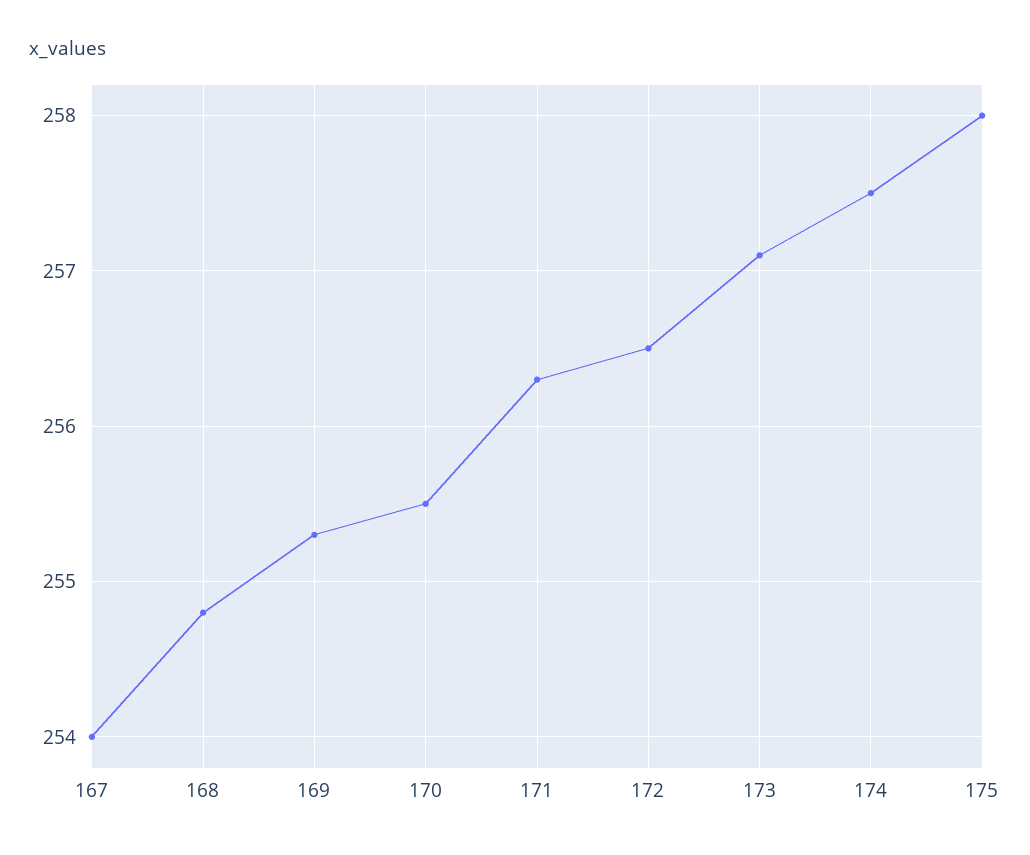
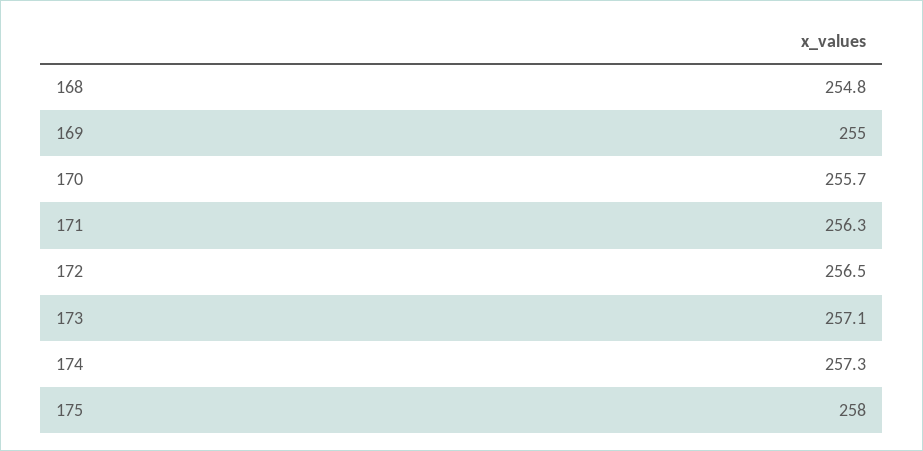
167: 254 -> none
169: 255.3 -> 255
170: 255.5 -> 255.7
174: 257.5 -> 257.3

